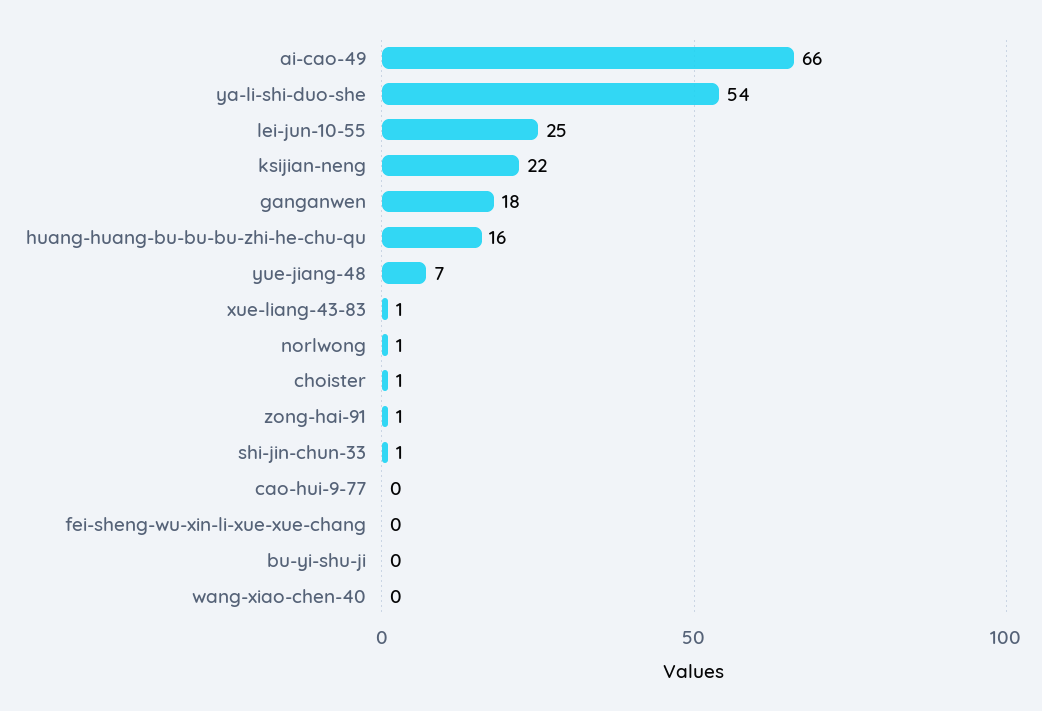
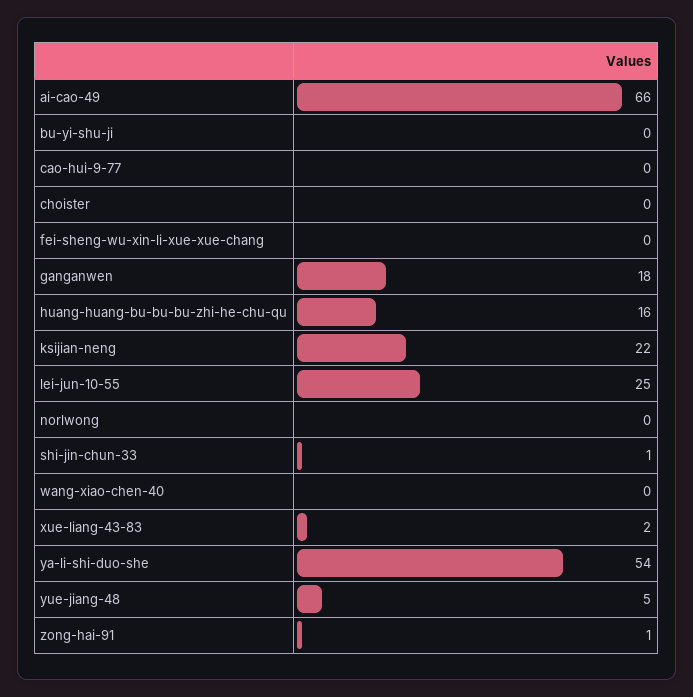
yue-jiang-48: 7 -> 5
xue-liang-43-83: 1 -> 2
norlwong: 1 -> 0
choister: 1 -> 0

